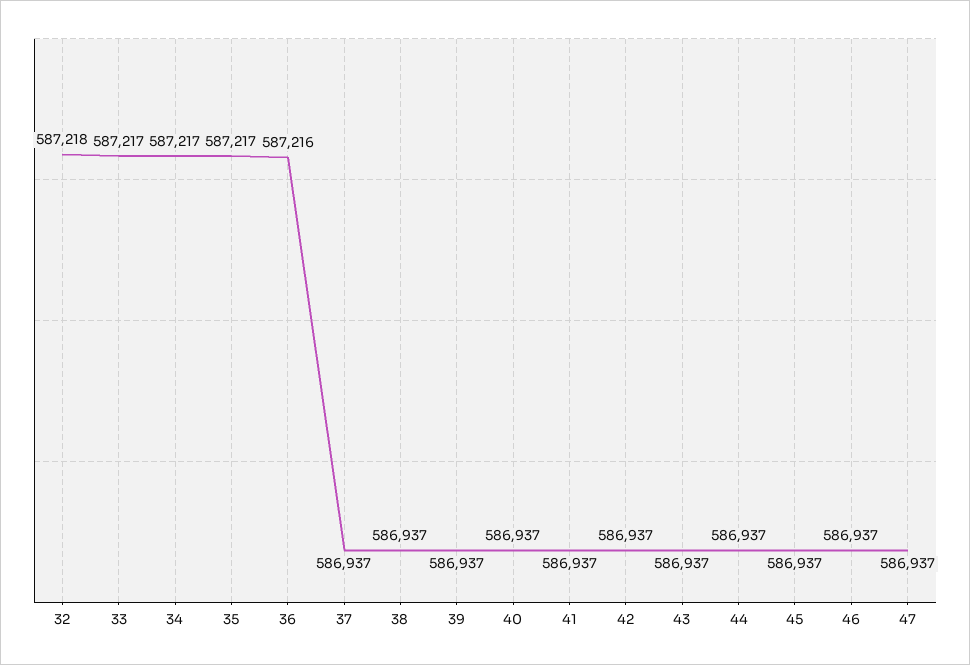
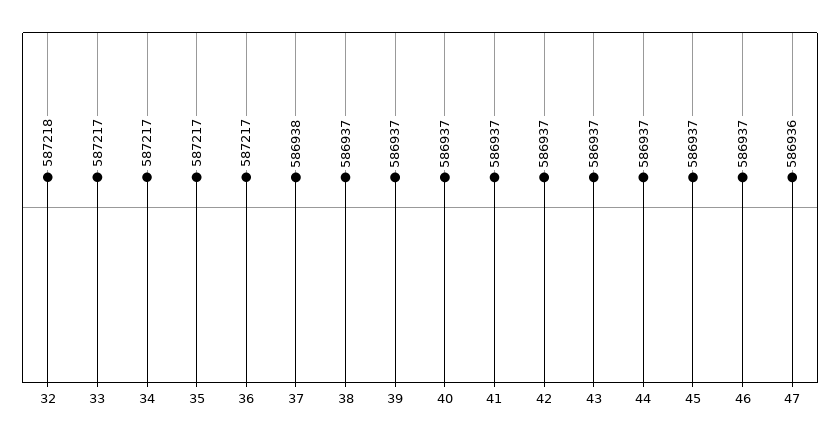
36: 587216 -> 587217
37: 586937 -> 586938
47: 586937 -> 586936

